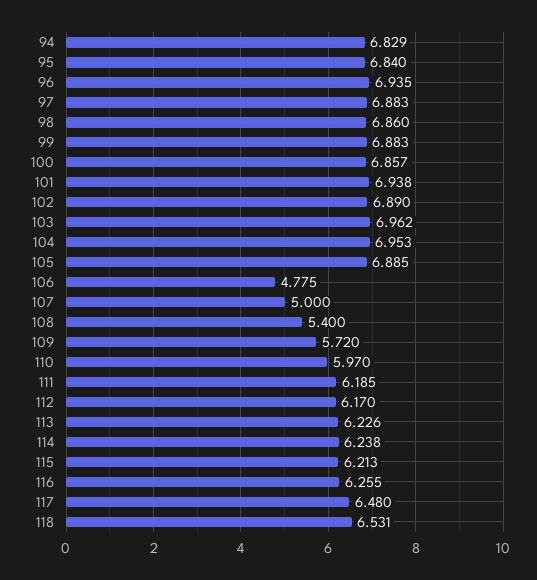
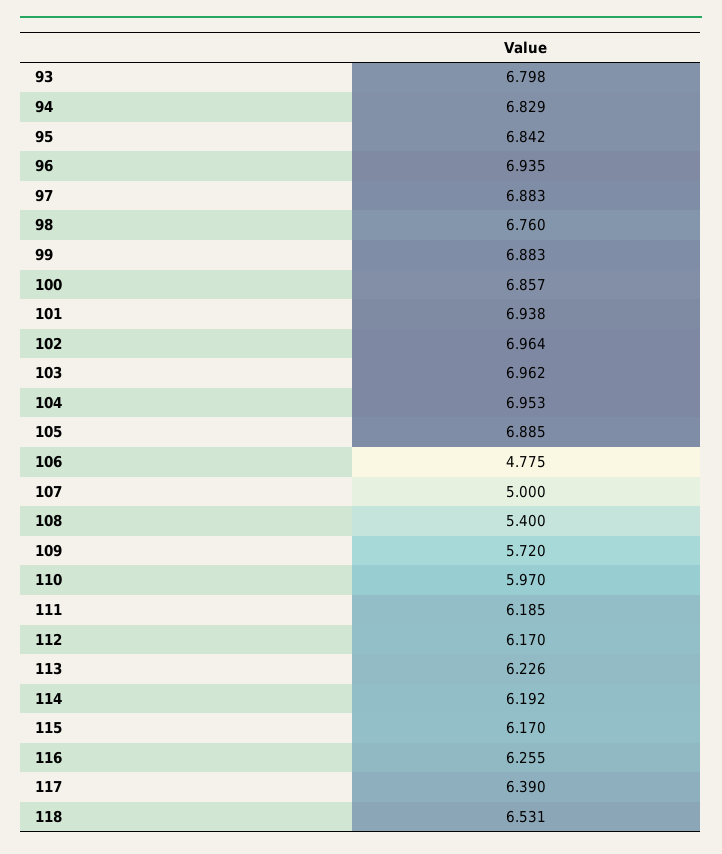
95: 6.84 -> 6.842
98: 6.86 -> 6.76
102: 6.89 -> 6.964
114: 6.238 -> 6.192
115: 6.213 -> 6.17
117: 6.48 -> 6.39
93: none -> 6.798

